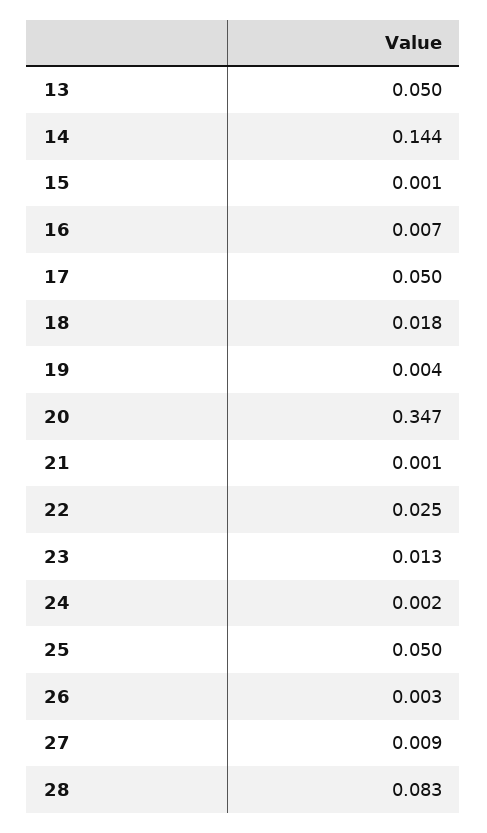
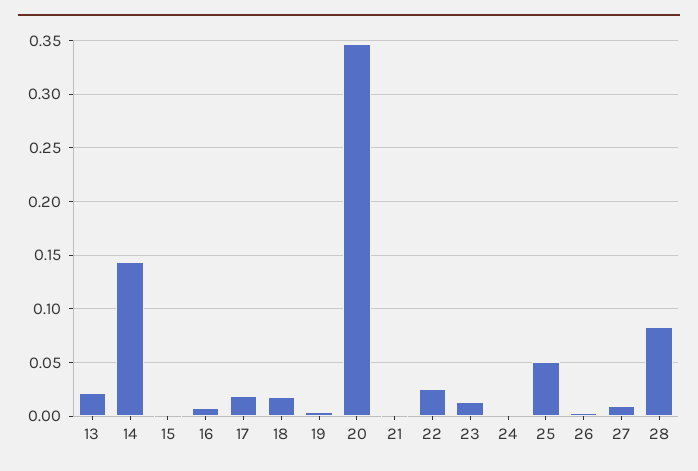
13: 0.05 -> 0.02
17: 0.05 -> 0.02

